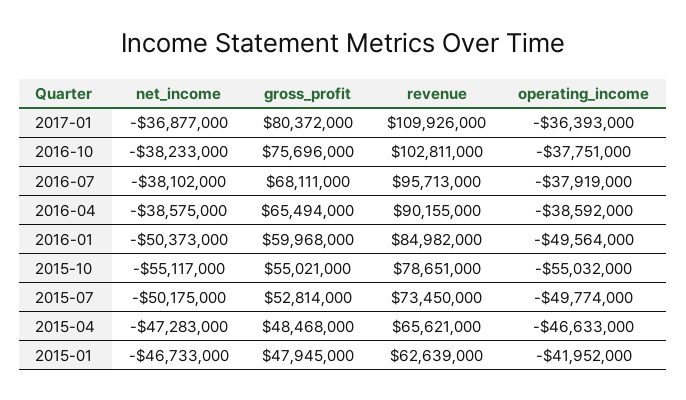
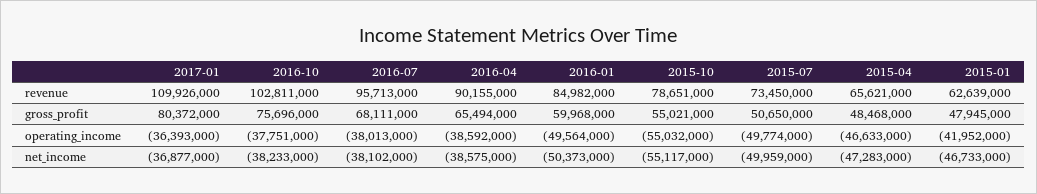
operating_income, 2016-07: -37919000 -> -38013000
net_income, 2015-07: -50175000 -> -49959000
gross_profit, 2015-07: 52814000 -> 50650000

